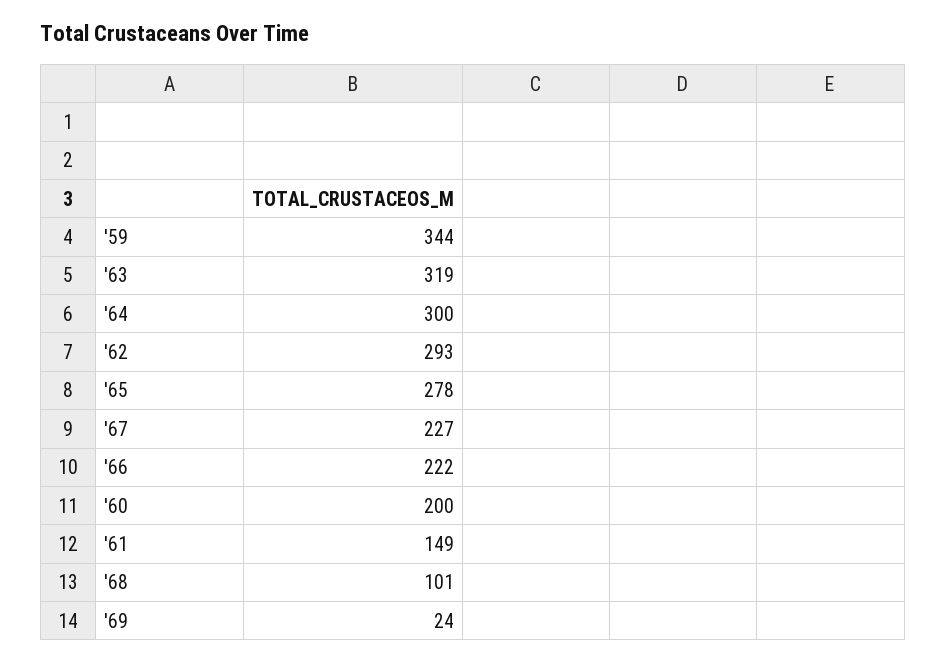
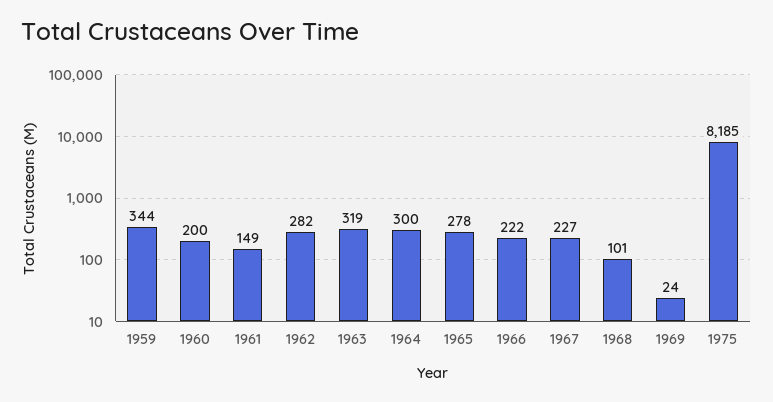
'62: 293 -> 282
1975: none -> 8185

